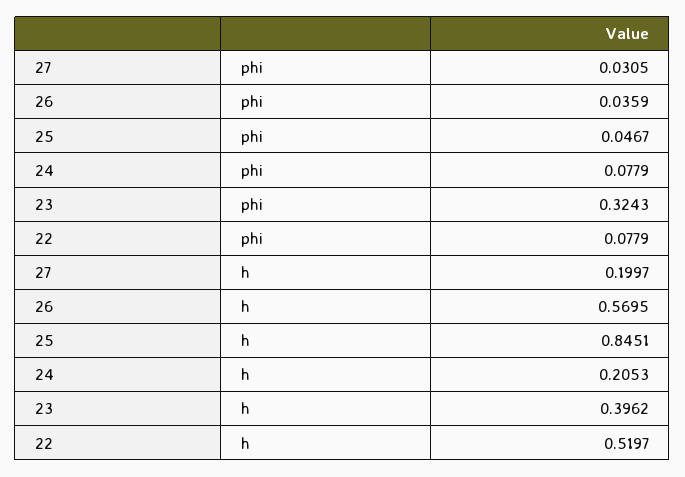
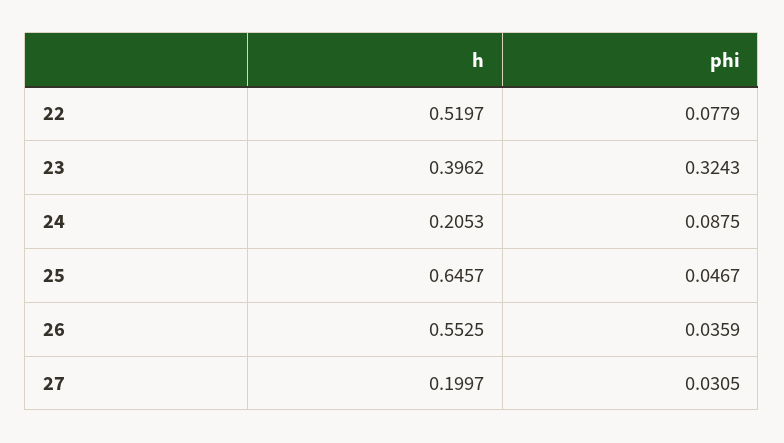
24, phi: 0.0779 -> 0.0875
26, h: 0.5695 -> 0.5525
25, h: 0.8451 -> 0.6457

